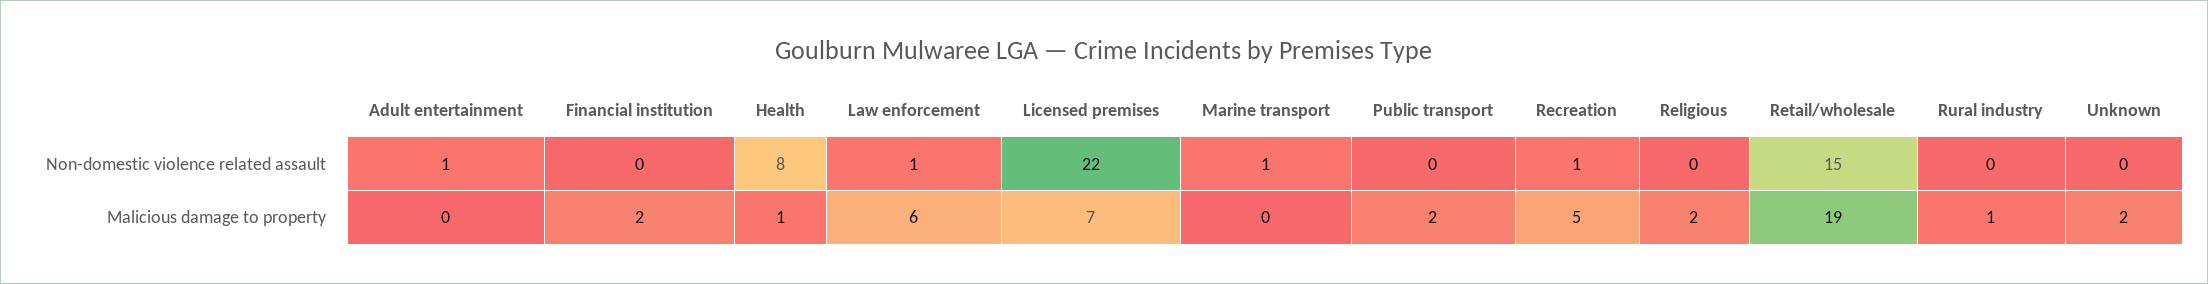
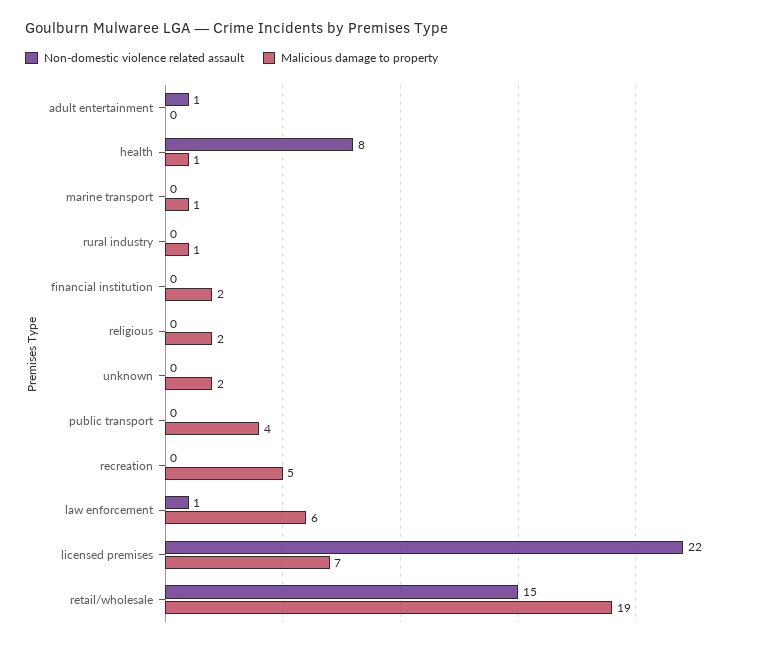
Non-domestic violence related assault, Marine transport: 1 -> 0
Non-domestic violence related assault, Recreation: 1 -> 0
Malicious damage to property, Marine transport: 0 -> 1
Malicious damage to property, Public transport: 2 -> 4

